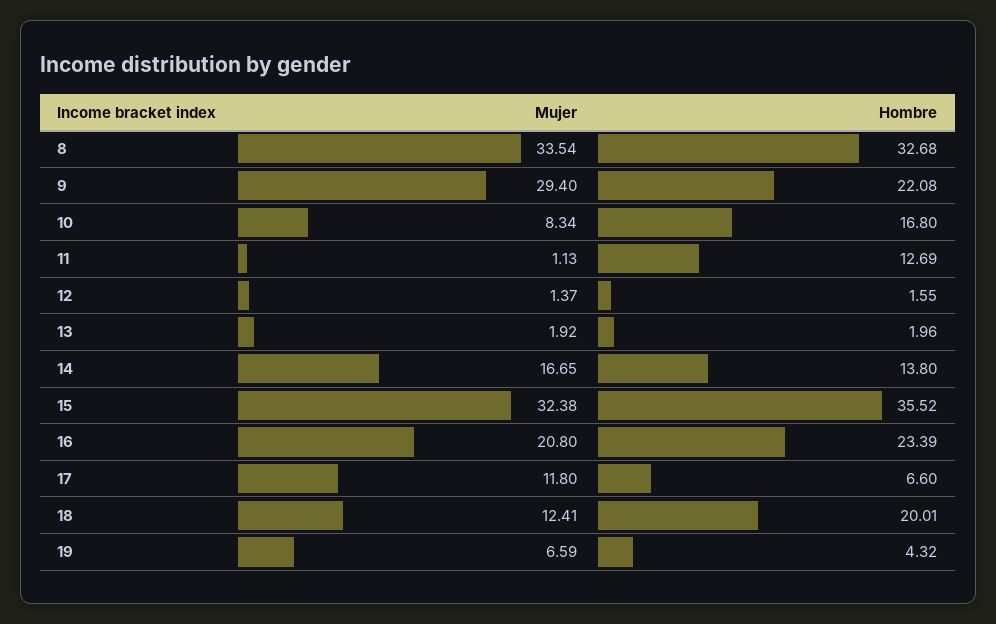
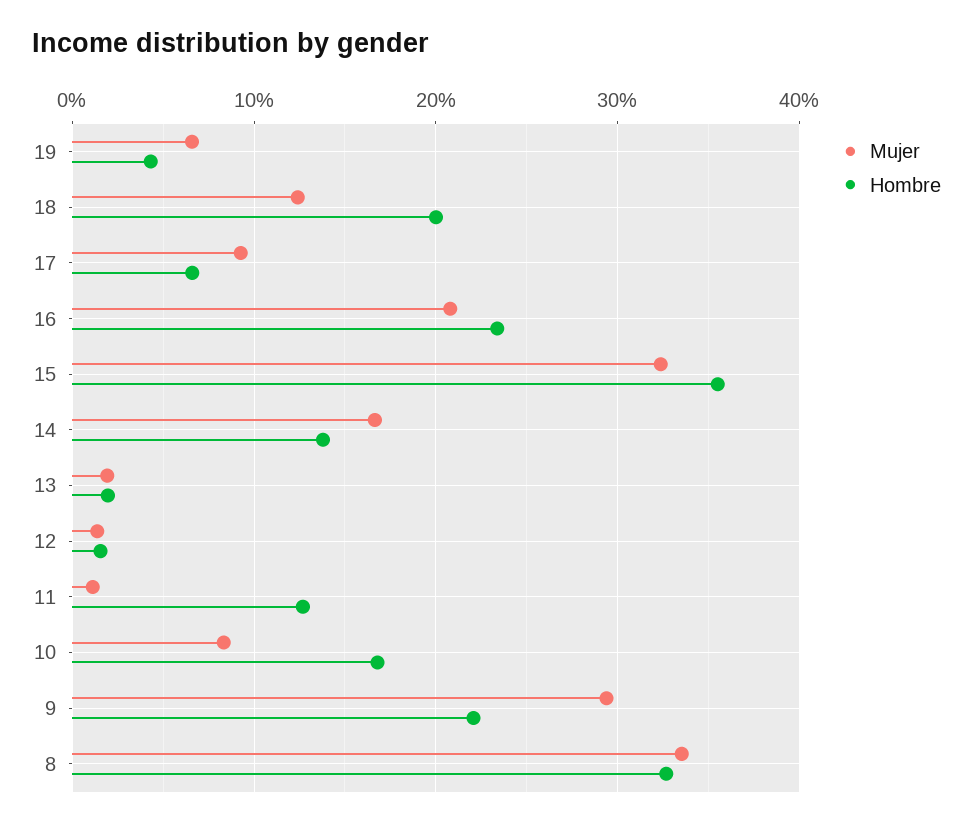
Mujer, 17: 11.8 -> 9

